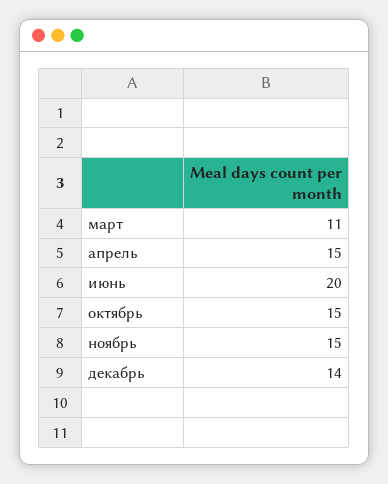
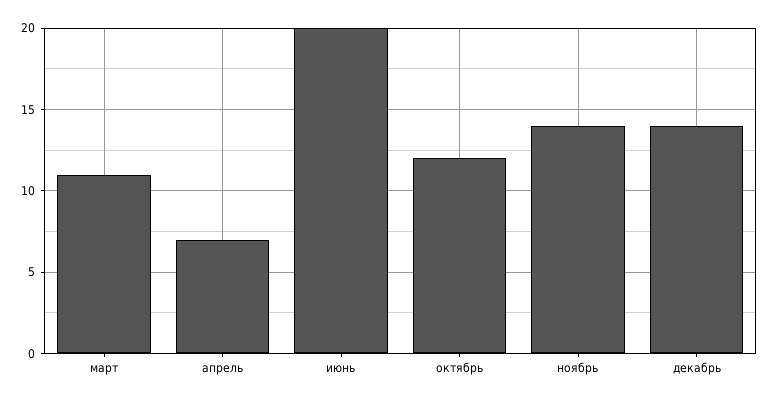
апрель: 15 -> 7
октябрь: 15 -> 12
ноябрь: 15 -> 14

